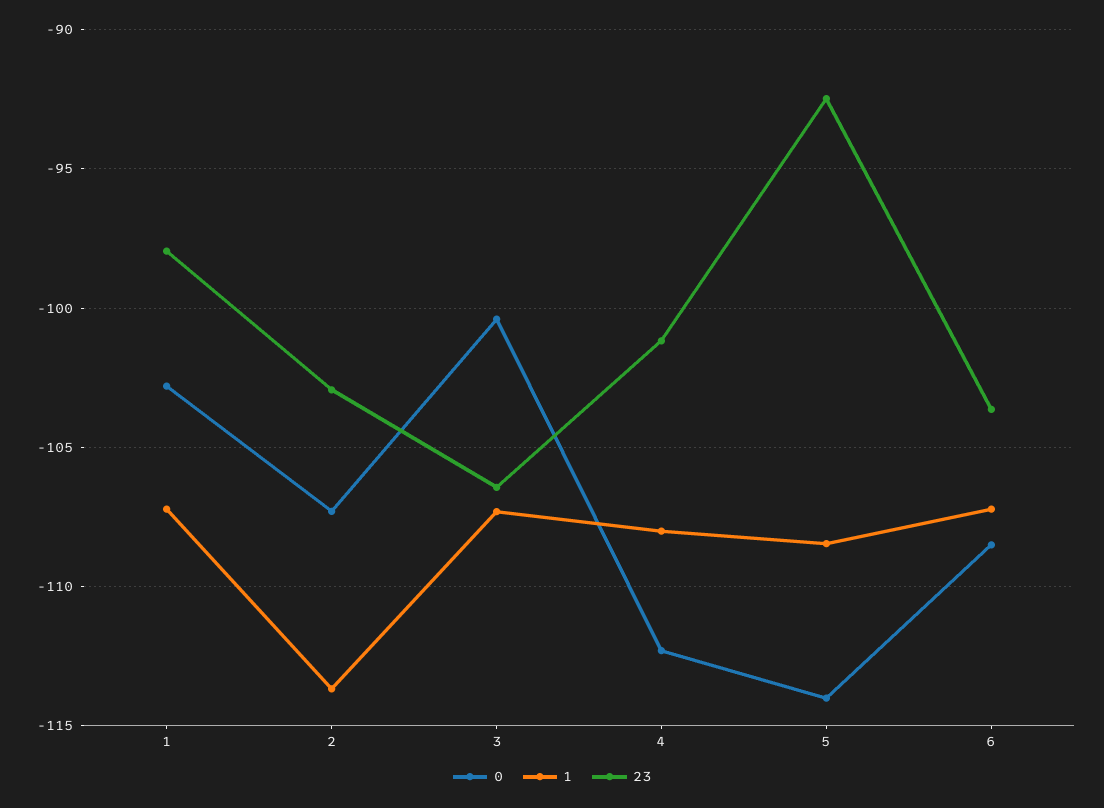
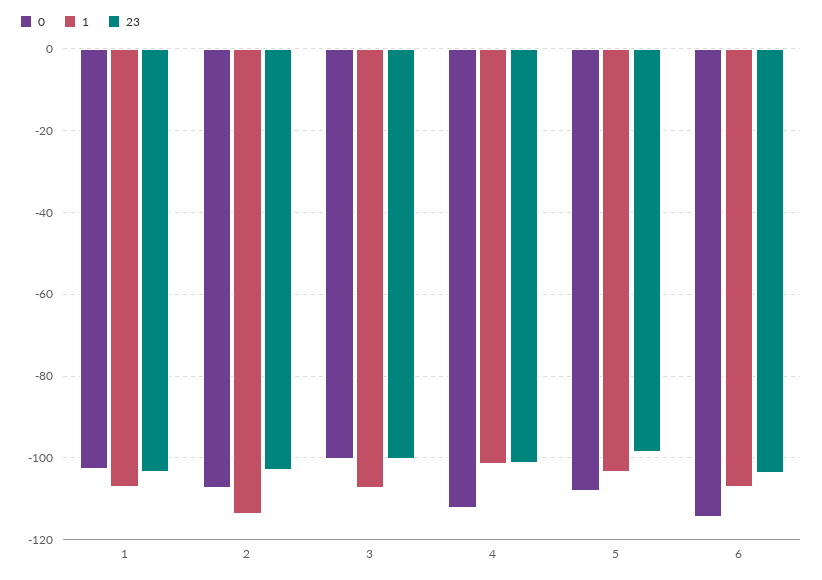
23, 1: -98 -> -104
23, 3: -106.5 -> -100
1, 4: -108 -> -102
0, 5: -114 -> -108
1, 5: -108.5 -> -104
23, 5: -92.5 -> -98
0, 6: -108.5 -> -114

